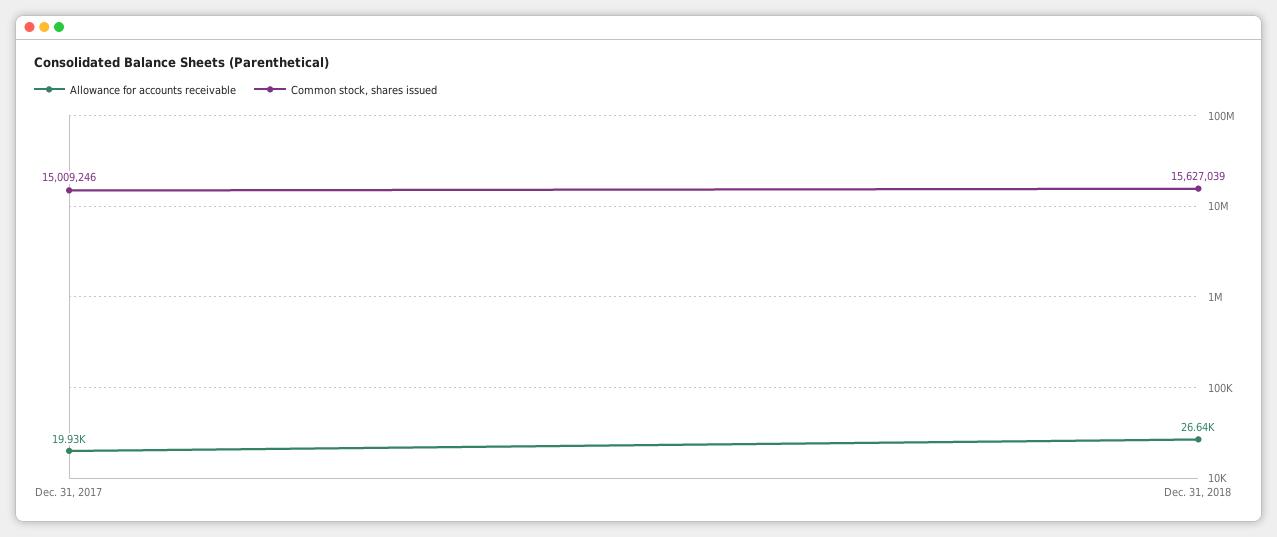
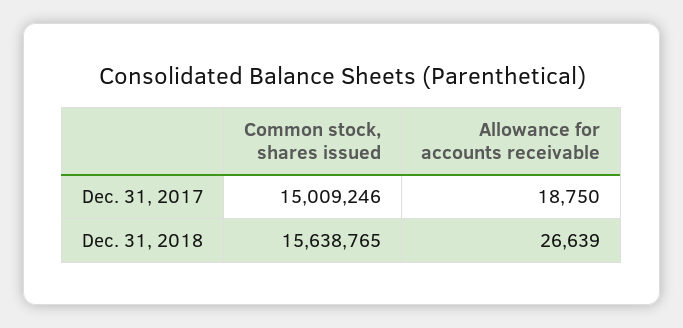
Allowance for accounts receivable, Dec. 31, 2017: 19930 -> 18750
Common stock, shares issued, Dec. 31, 2018: 15627039 -> 15638765

